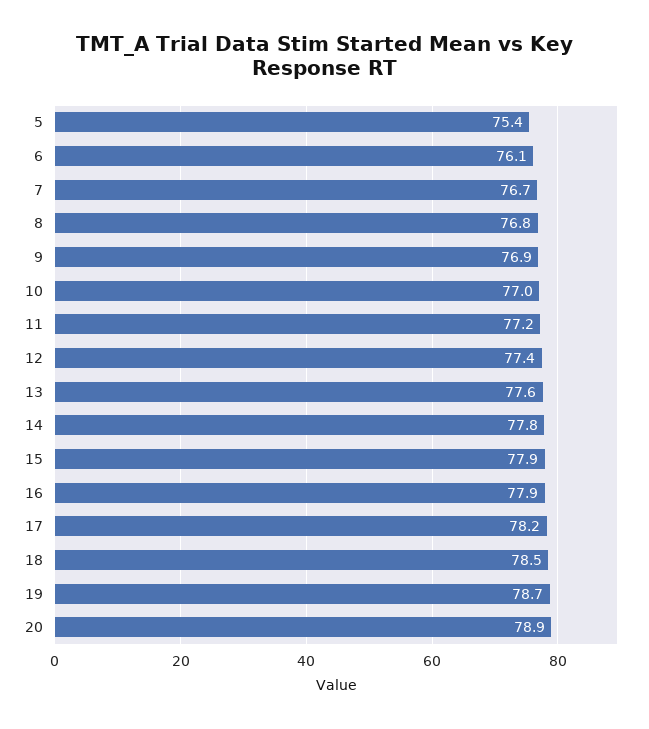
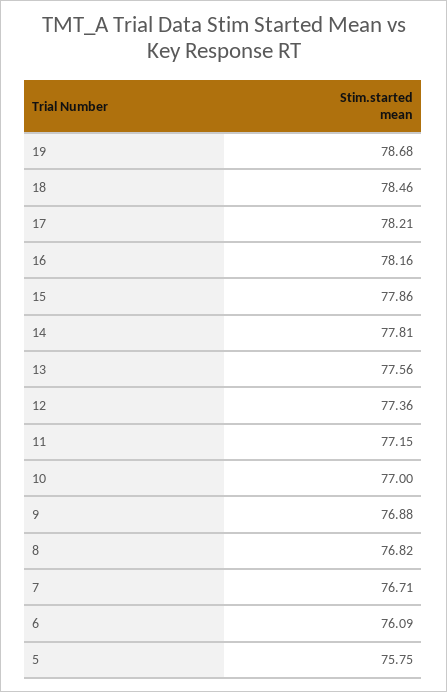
5: 75.4 -> 75.75
16: 77.9 -> 78.16
20: 78.9 -> none

